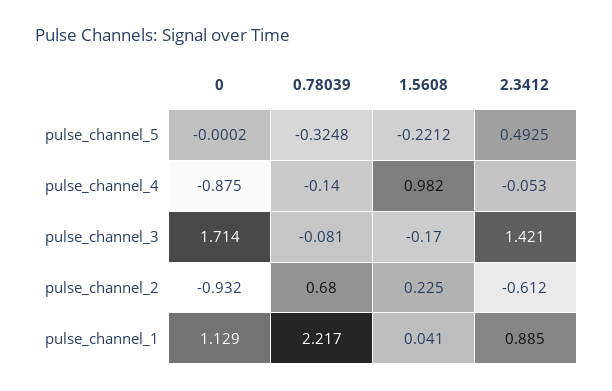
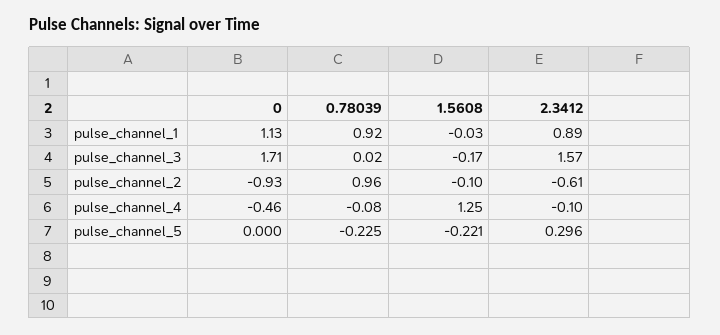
0.78039, pulse_channel_5: -0.3248 -> -0.225
2.3412, pulse_channel_5: 0.4925 -> 0.296
0, pulse_channel_4: -0.875 -> -0.46
0.78039, pulse_channel_4: -0.14 -> -0.08
1.5608, pulse_channel_4: 0.982 -> 1.25
2.3412, pulse_channel_4: -0.053 -> -0.1
0.78039, pulse_channel_3: -0.081 -> 0.02
2.3412, pulse_channel_3: 1.421 -> 1.57
0.78039, pulse_channel_2: 0.68 -> 0.96
1.5608, pulse_channel_2: 0.225 -> -0.1
0.78039, pulse_channel_1: 2.217 -> 0.92
1.5608, pulse_channel_1: 0.041 -> -0.03

